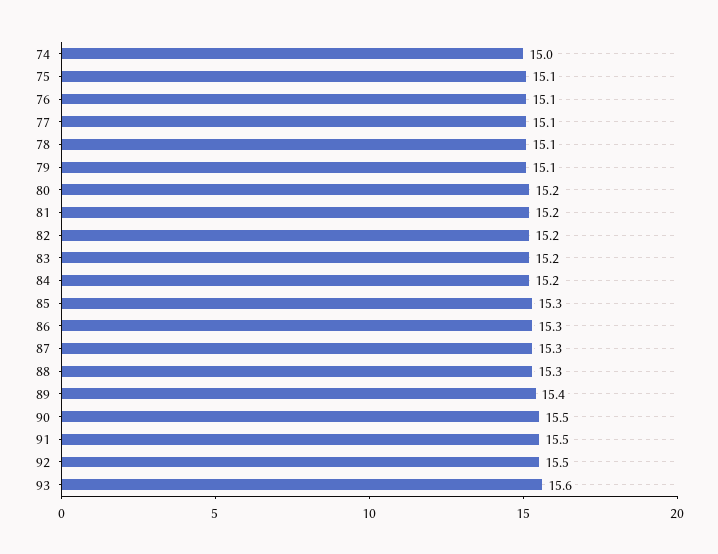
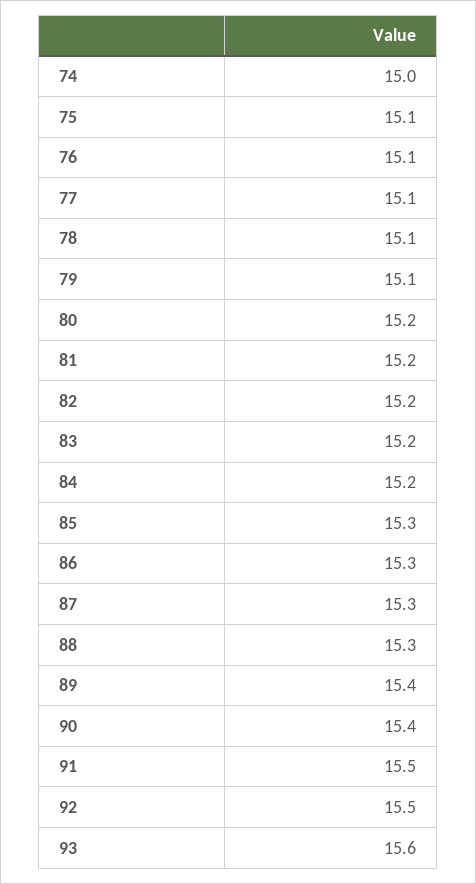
90: 15.5 -> 15.4

